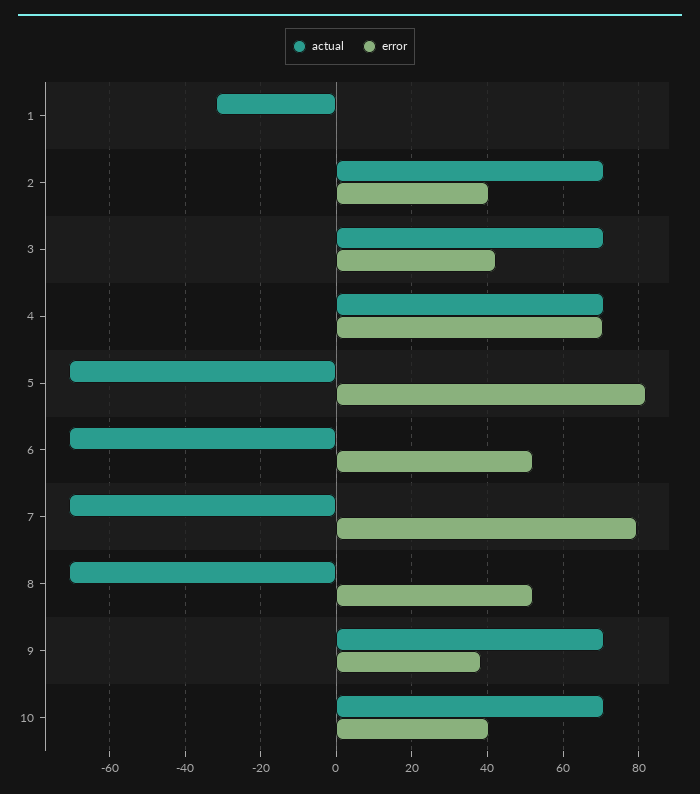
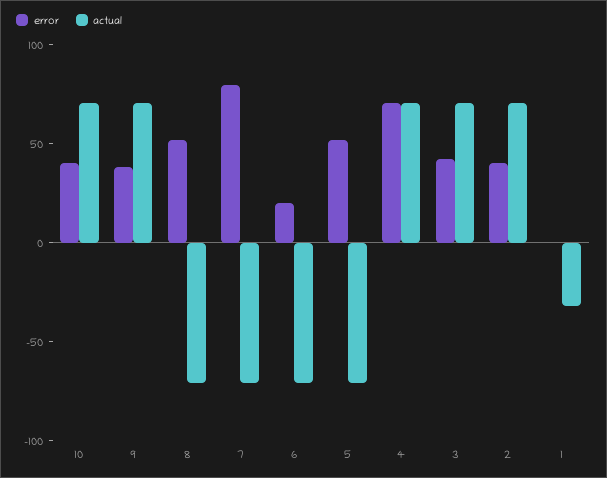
error, 5: 82 -> 50
error, 6: 52 -> 20

